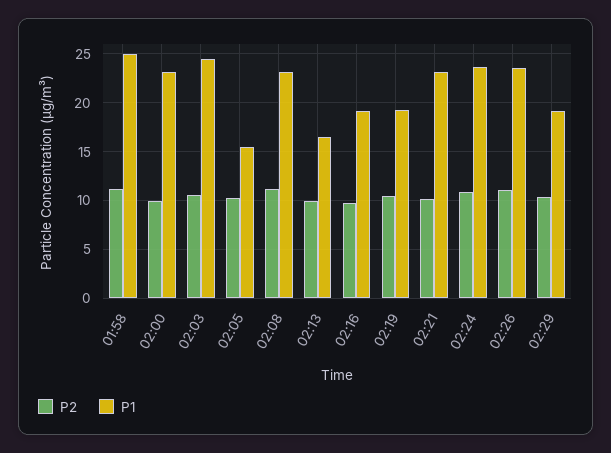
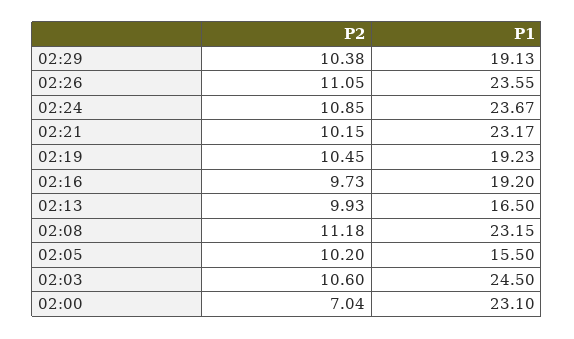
P2, 01:58: 11 -> none
P1, 01:58: 25 -> none
P2, 02:00: 10 -> 7.04

